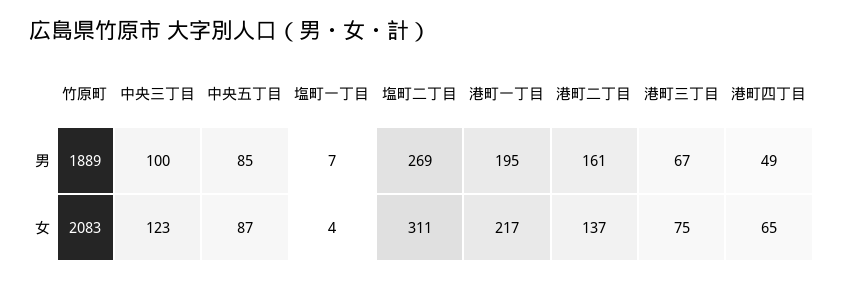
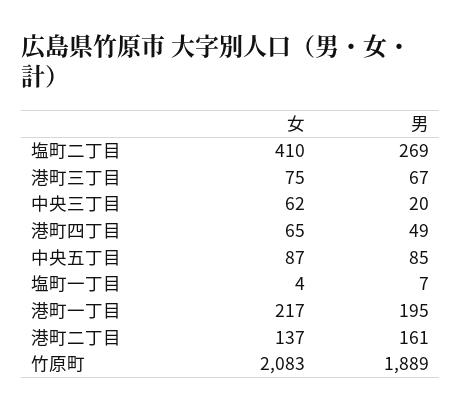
中央三丁目, 男: 100 -> 20
中央三丁目, 女: 123 -> 62
塩町二丁目, 女: 311 -> 410

